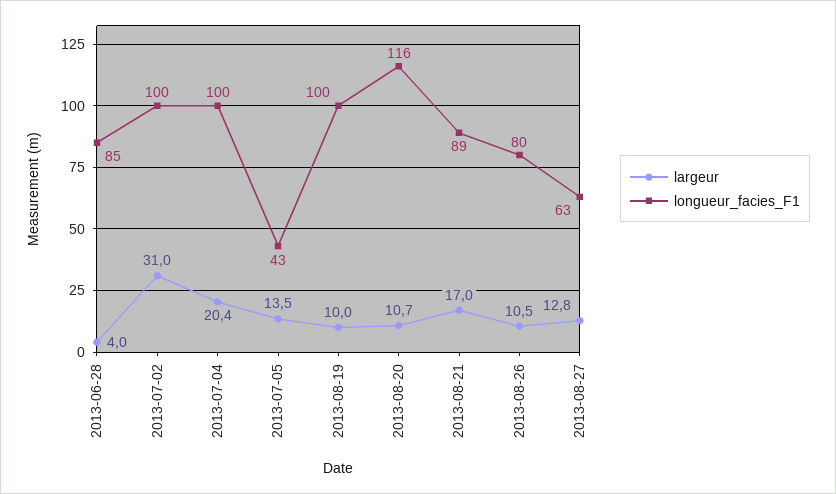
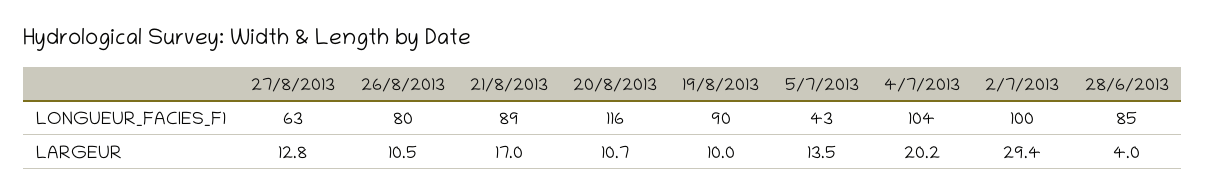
largeur, 2013-07-02: 31 -> 29.4
largeur, 2013-07-04: 20.4 -> 20.2
longueur_facies_F1, 2013-07-04: 100 -> 104
longueur_facies_F1, 2013-08-19: 100 -> 90

